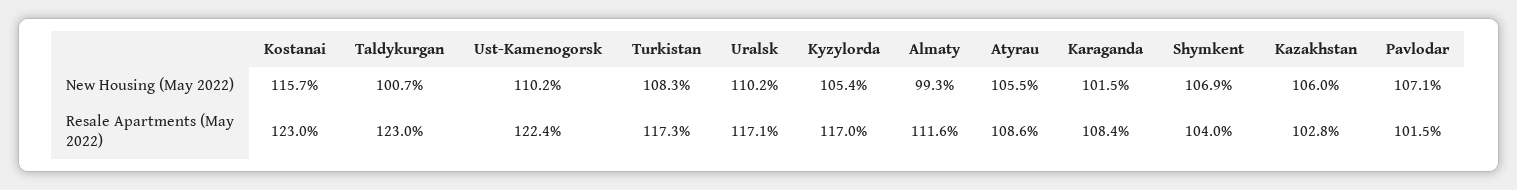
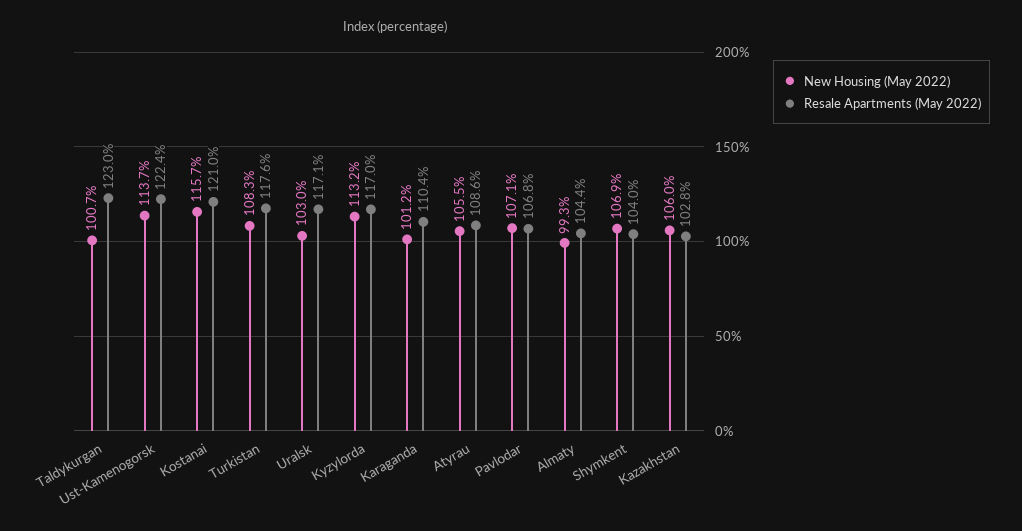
New Housing (May 2022), Ust-Kamenogorsk: 110.2 -> 113.7
New Housing (May 2022), Uralsk: 110.2 -> 103
New Housing (May 2022), Kyzylorda: 105.4 -> 113.2
New Housing (May 2022), Karaganda: 101.5 -> 101.2
Resale Apartments (May 2022), Kostanai: 123 -> 121
Resale Apartments (May 2022), Turkistan: 117.3 -> 117.6
Resale Apartments (May 2022), Almaty: 111.6 -> 104.4
Resale Apartments (May 2022), Karaganda: 108.4 -> 110.4
Resale Apartments (May 2022), Pavlodar: 101.5 -> 106.8

